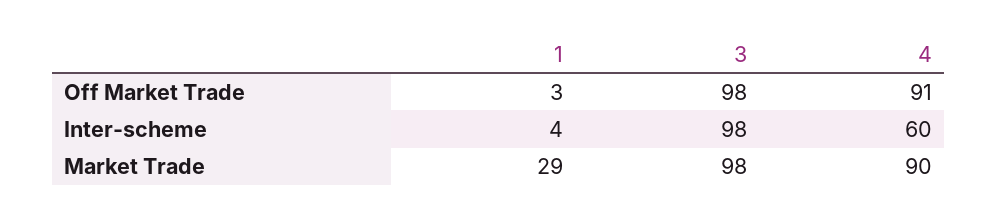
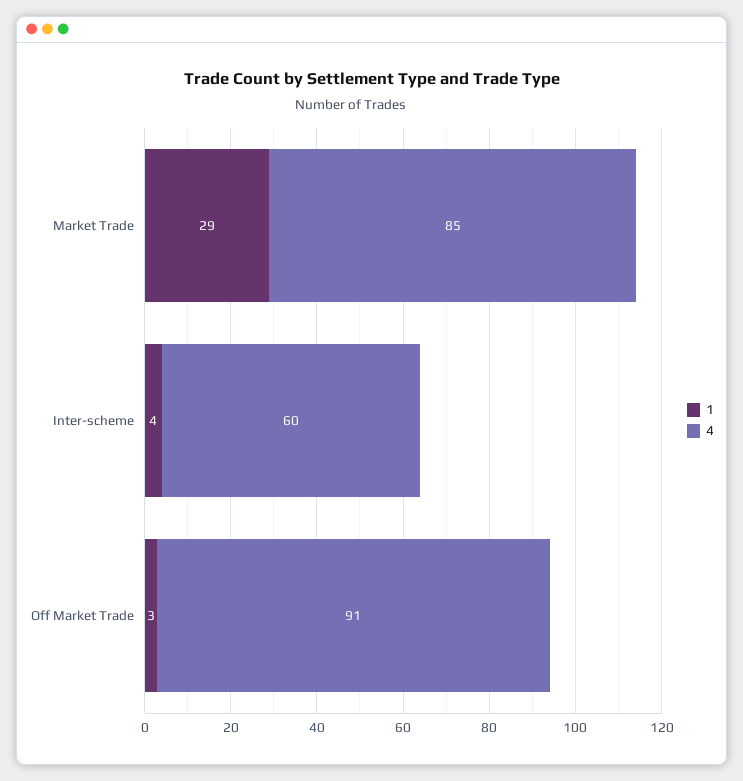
3, Off Market Trade: 98 -> none
3, Inter-scheme: 98 -> none
3, Market Trade: 98 -> none
4, Market Trade: 90 -> 85

